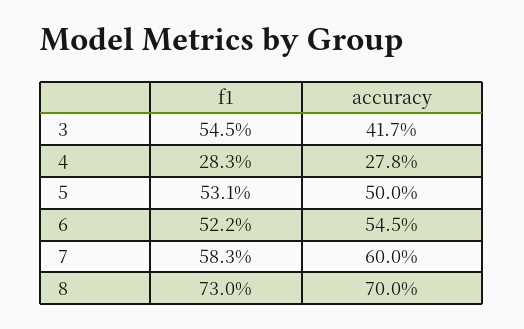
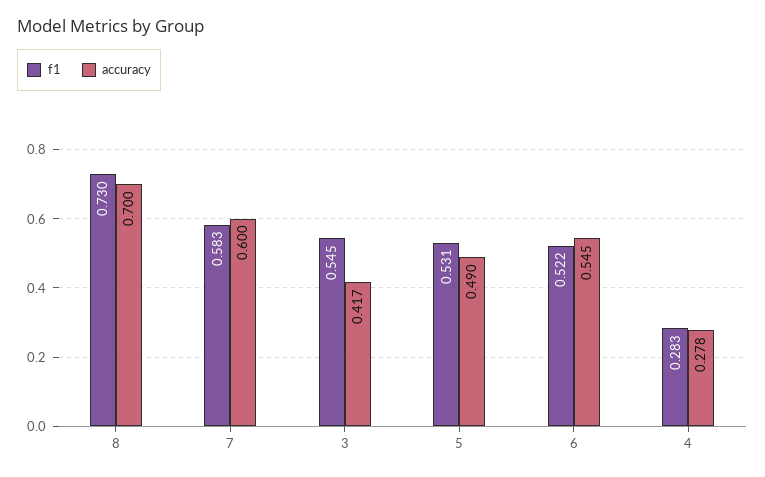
accuracy, 5: 0.5 -> 0.49

